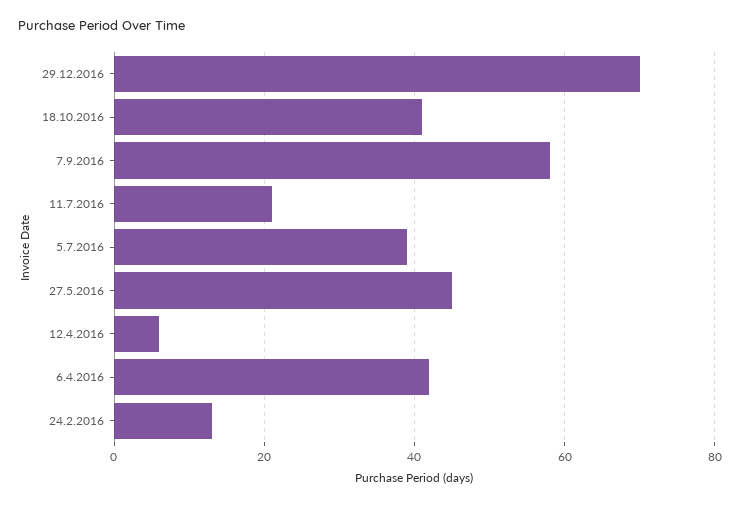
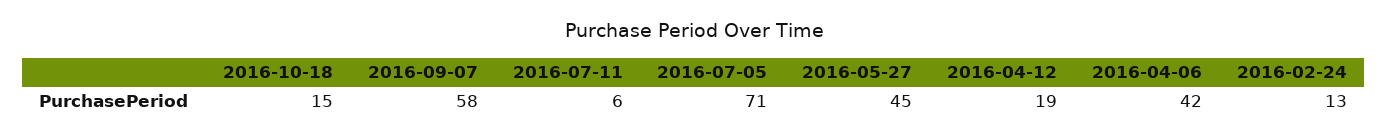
29.12.2016: 70 -> none
18.10.2016: 40 -> 15
11.7.2016: 20 -> 6
5.7.2016: 40 -> 71
12.4.2016: 5 -> 19

